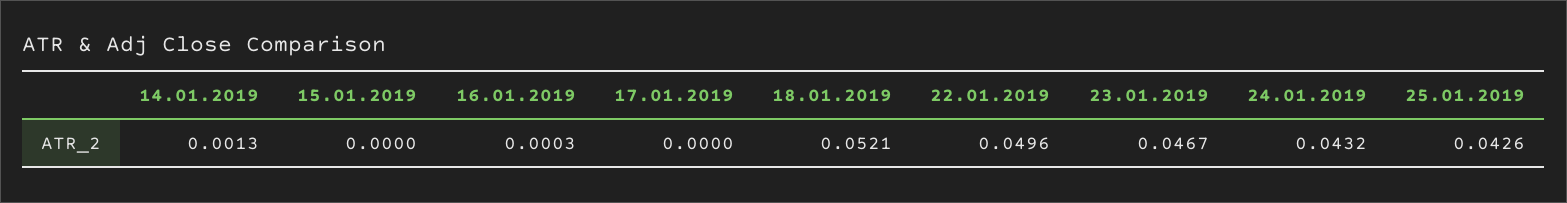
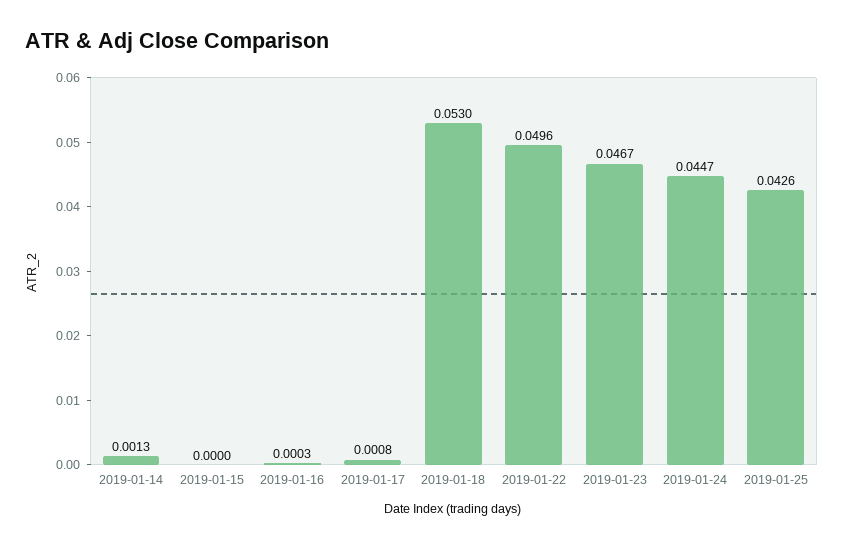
17.01.2019: 0 -> 0.0008
18.01.2019: 0.0521 -> 0.053
24.01.2019: 0.0432 -> 0.0447

